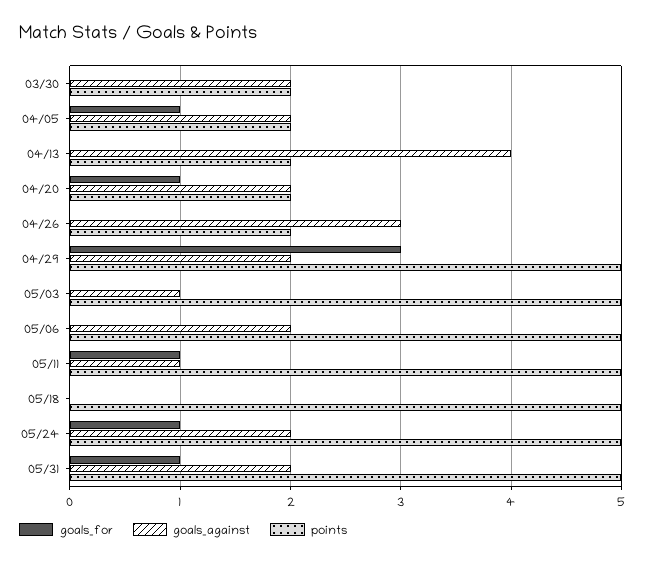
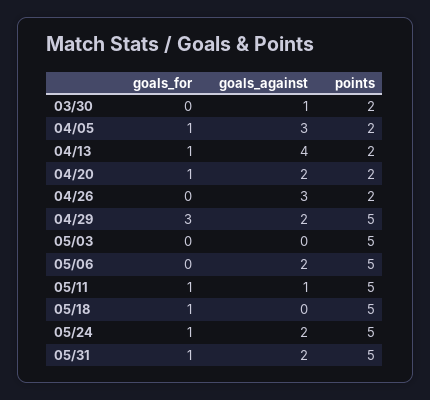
goals_against, 03/30: 2 -> 1
goals_against, 04/05: 2 -> 3
goals_for, 04/13: 0 -> 1
goals_against, 05/03: 1 -> 0
goals_for, 05/18: 0 -> 1

